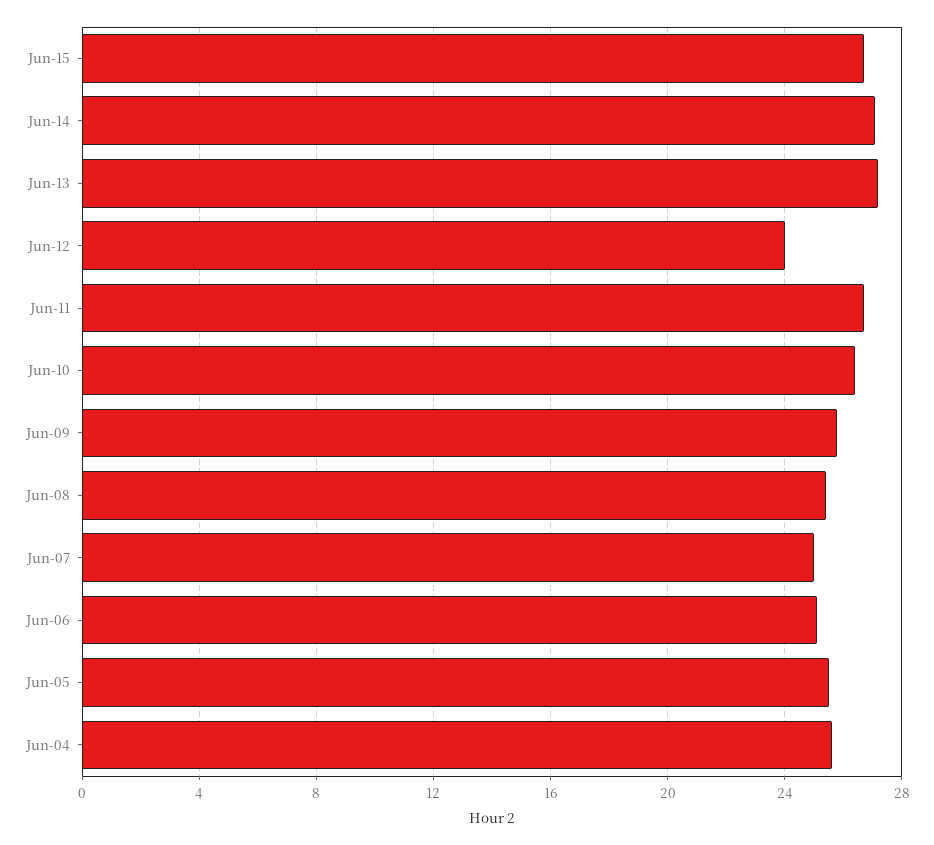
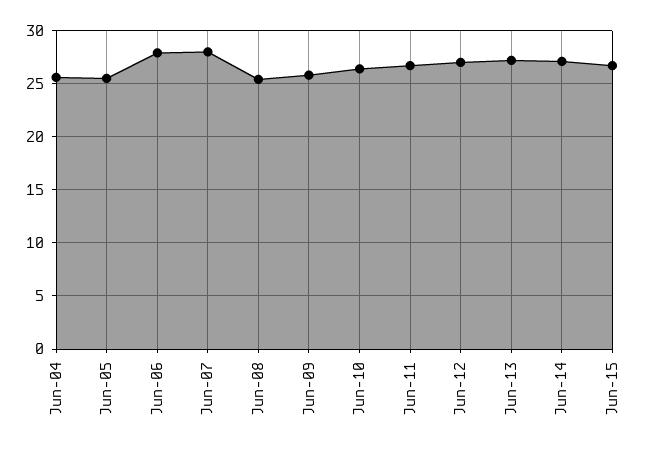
Jun-12: 24 -> 27
Jun-07: 25 -> 28
Jun-06: 25 -> 28

